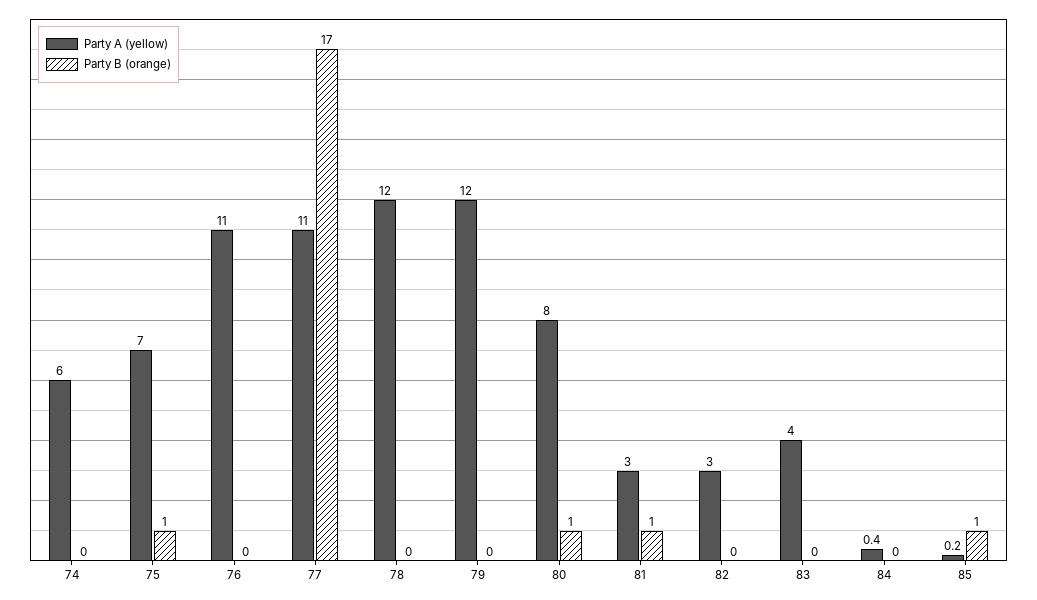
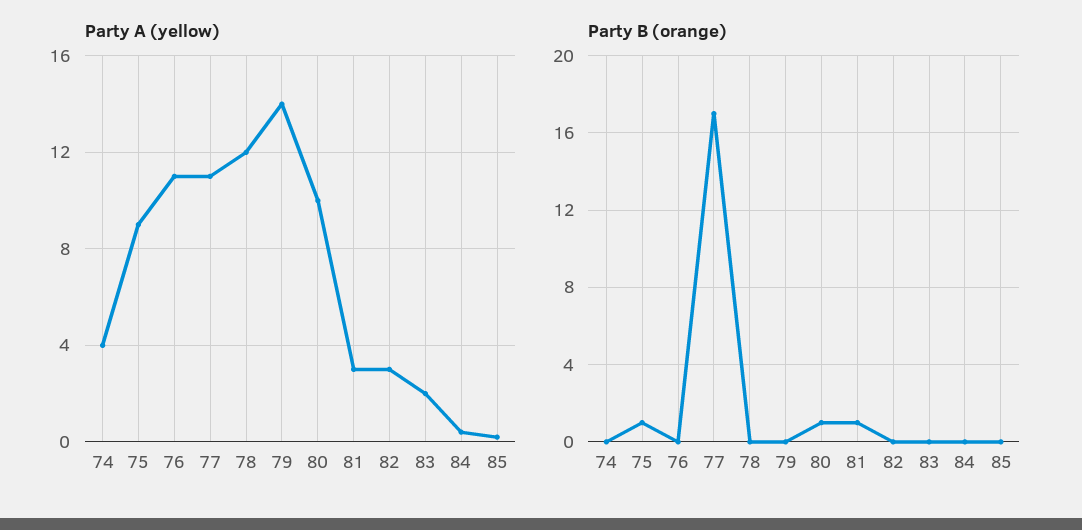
Party A (yellow), 74: 6 -> 4
Party A (yellow), 75: 7 -> 9
Party A (yellow), 79: 12 -> 14
Party A (yellow), 80: 8 -> 10
Party A (yellow), 83: 4 -> 2
Party B (orange), 85: 1 -> 0

